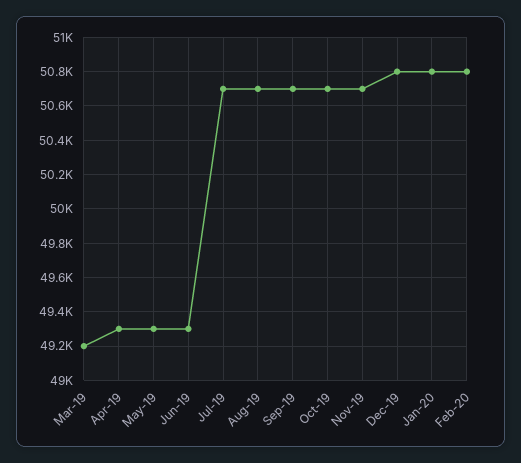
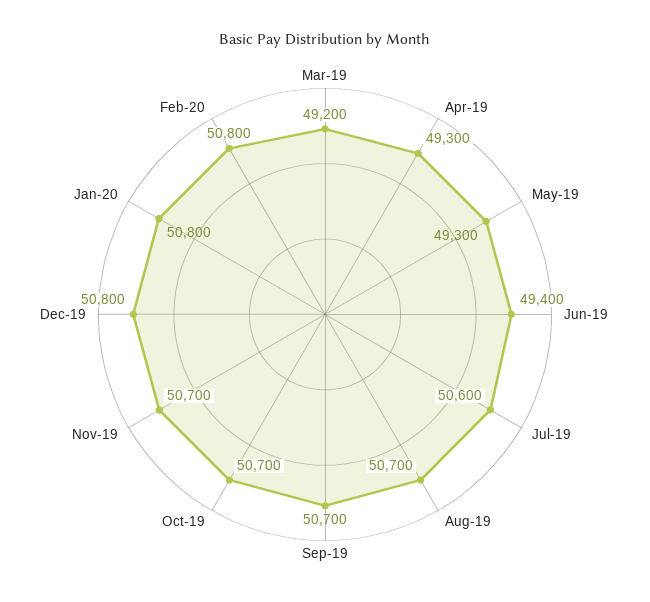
Jun-19: 49300 -> 49400
Jul-19: 50700 -> 50600

